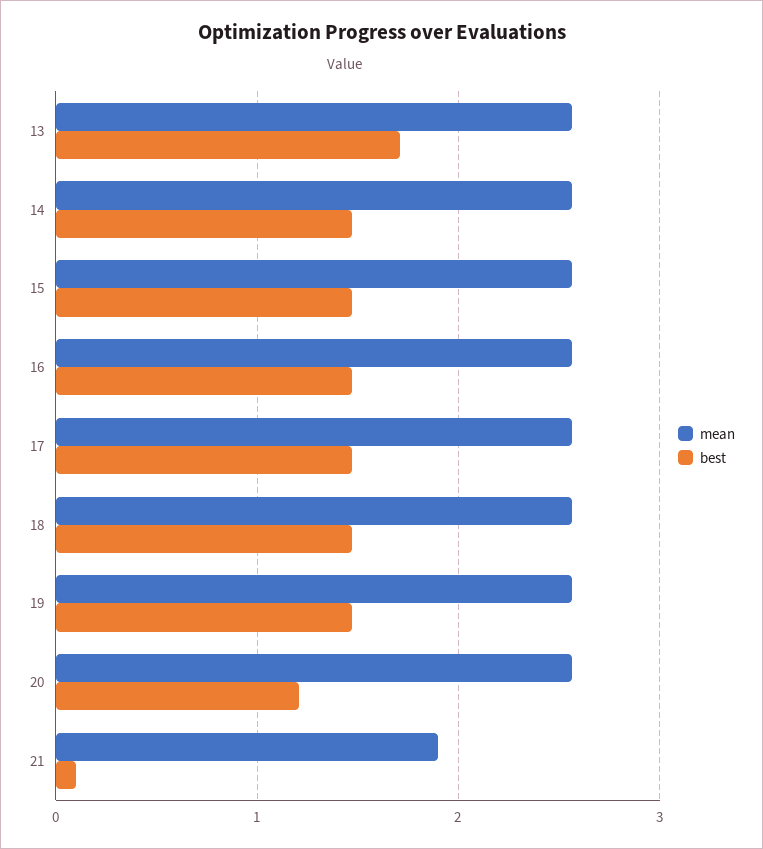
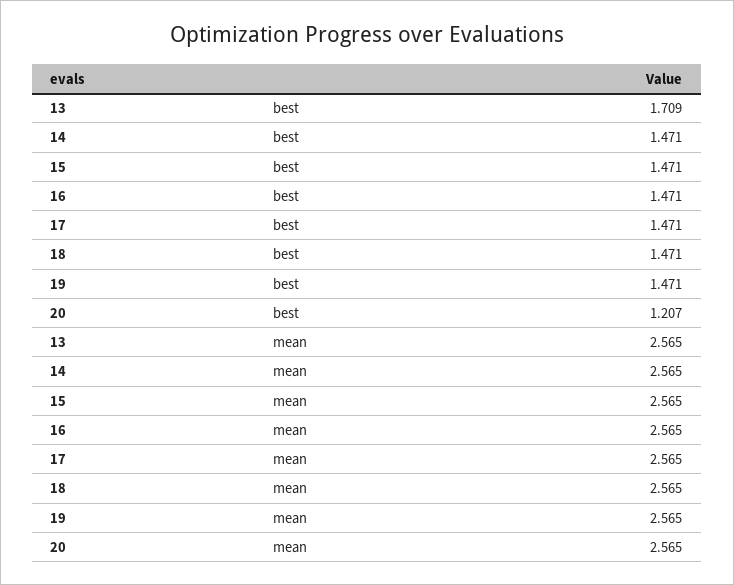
mean, 21: 1.9 -> none
best, 21: 0.1 -> none

